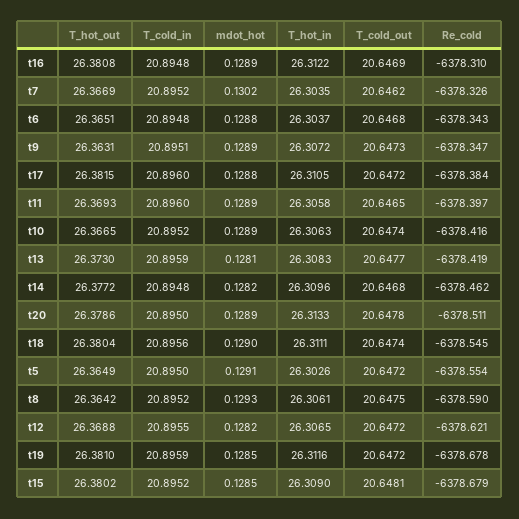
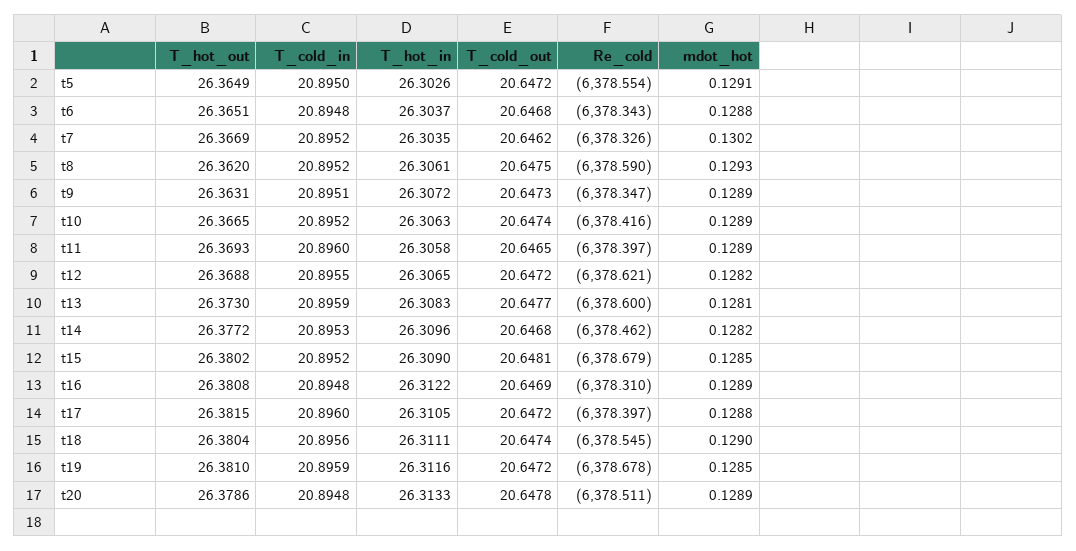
Re_cold, t17: -6378.384 -> -6378.397
Re_cold, t13: -6378.419 -> -6378.6
T_cold_in, t14: 20.8948 -> 20.8953
T_cold_in, t20: 20.895 -> 20.8948
T_hot_out, t8: 26.3642 -> 26.362

